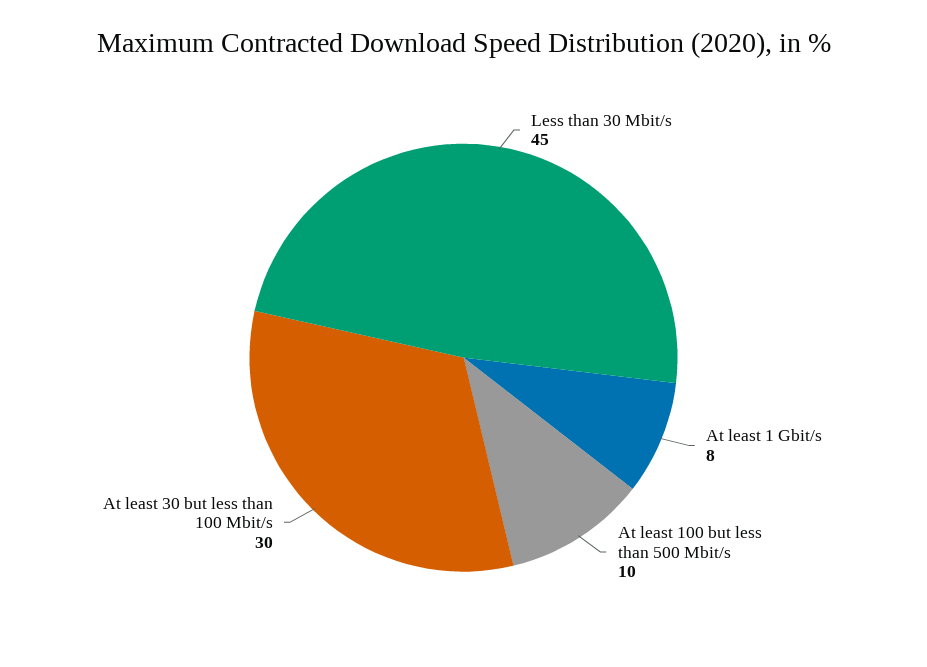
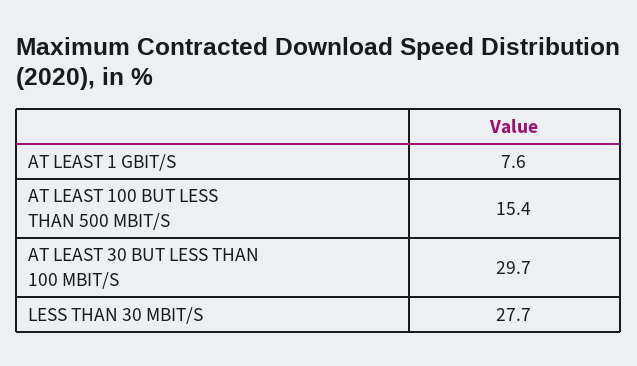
Less than 30 Mbit/s: 45 -> 27.7
At least 100 but less than 500 Mbit/s: 10 -> 15.4

